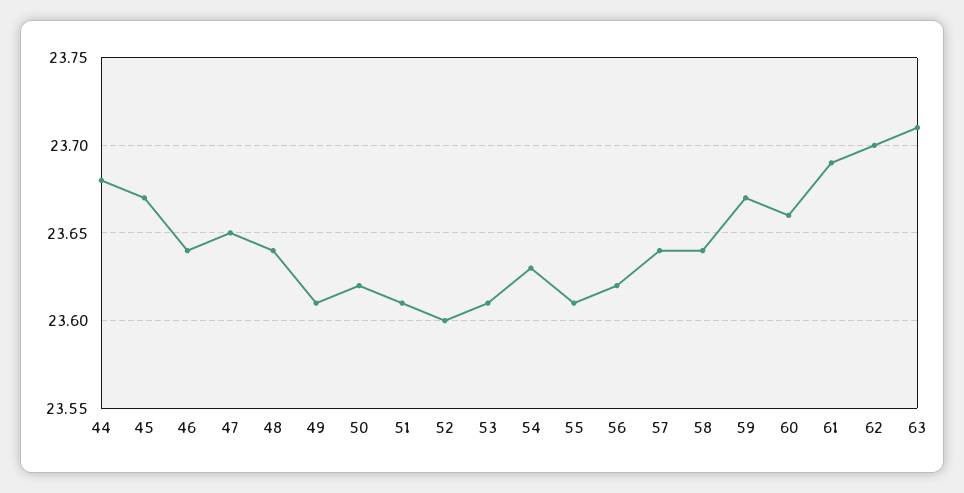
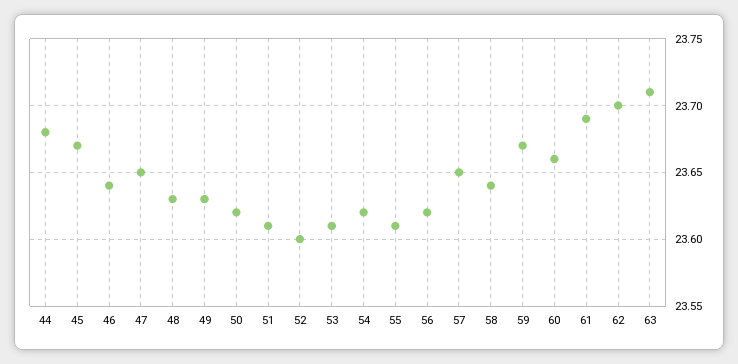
48: 23.64 -> 23.63
49: 23.61 -> 23.63
54: 23.63 -> 23.62
57: 23.64 -> 23.65

